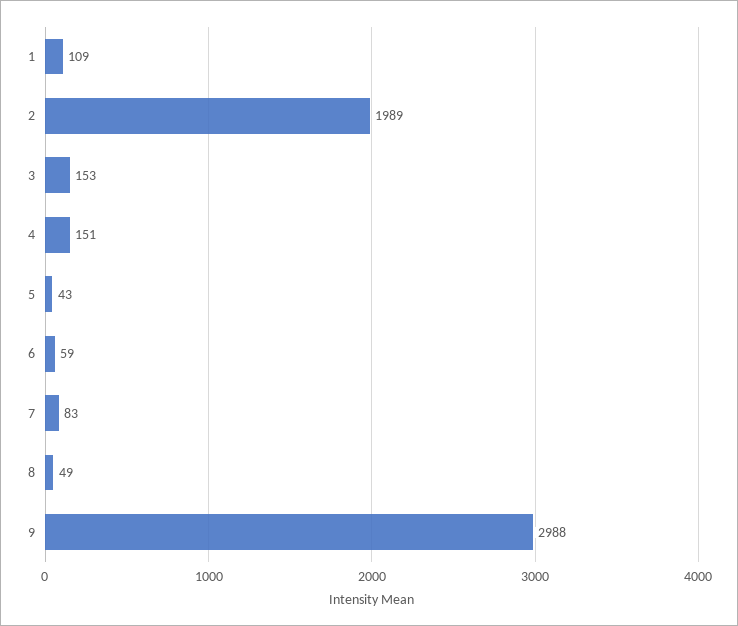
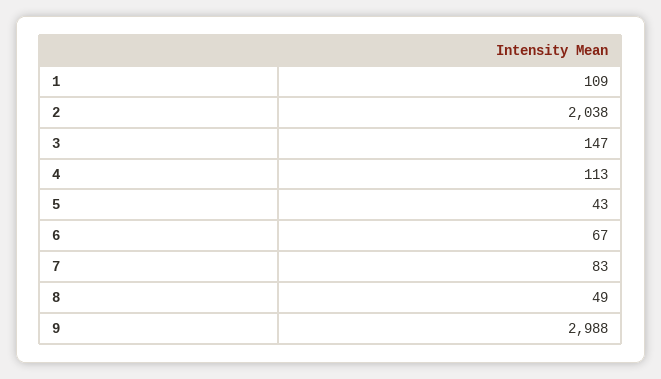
2: 1989 -> 2038
3: 153 -> 147
4: 151 -> 113
6: 59 -> 67

